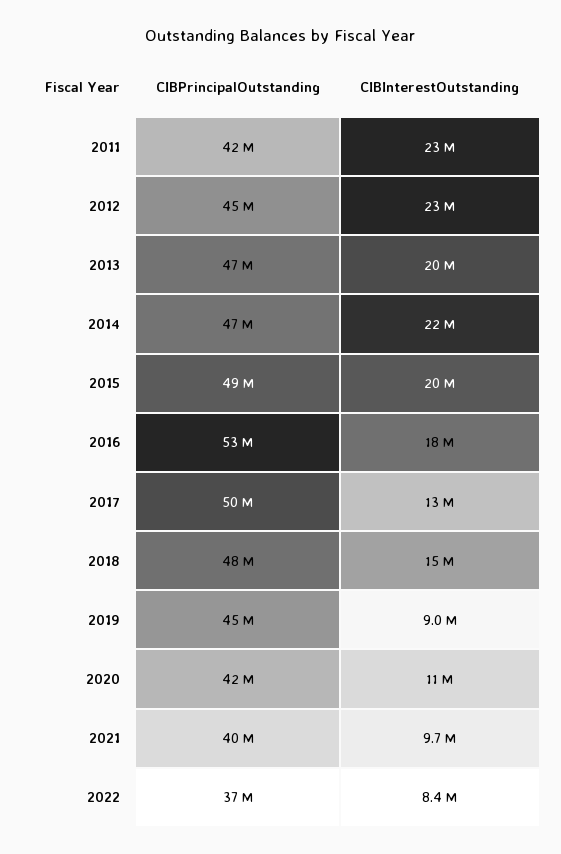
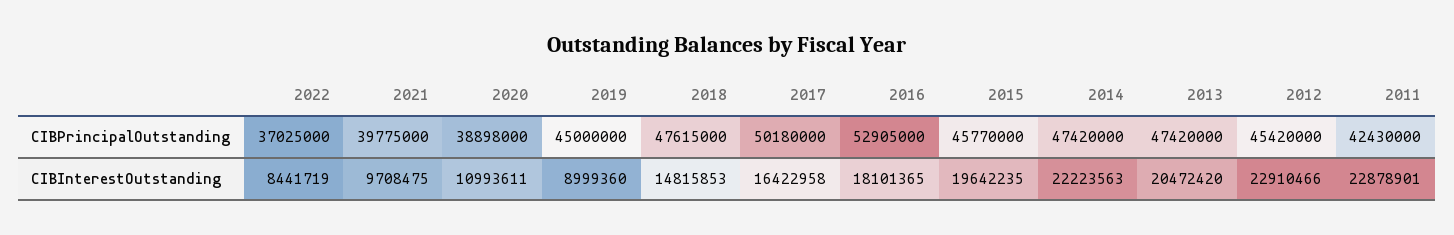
CIBPrincipalOutstanding, 2015: 49000000 -> 45770000
CIBInterestOutstanding, 2017: 13000000 -> 16422958
CIBPrincipalOutstanding, 2020: 42000000 -> 38898000

